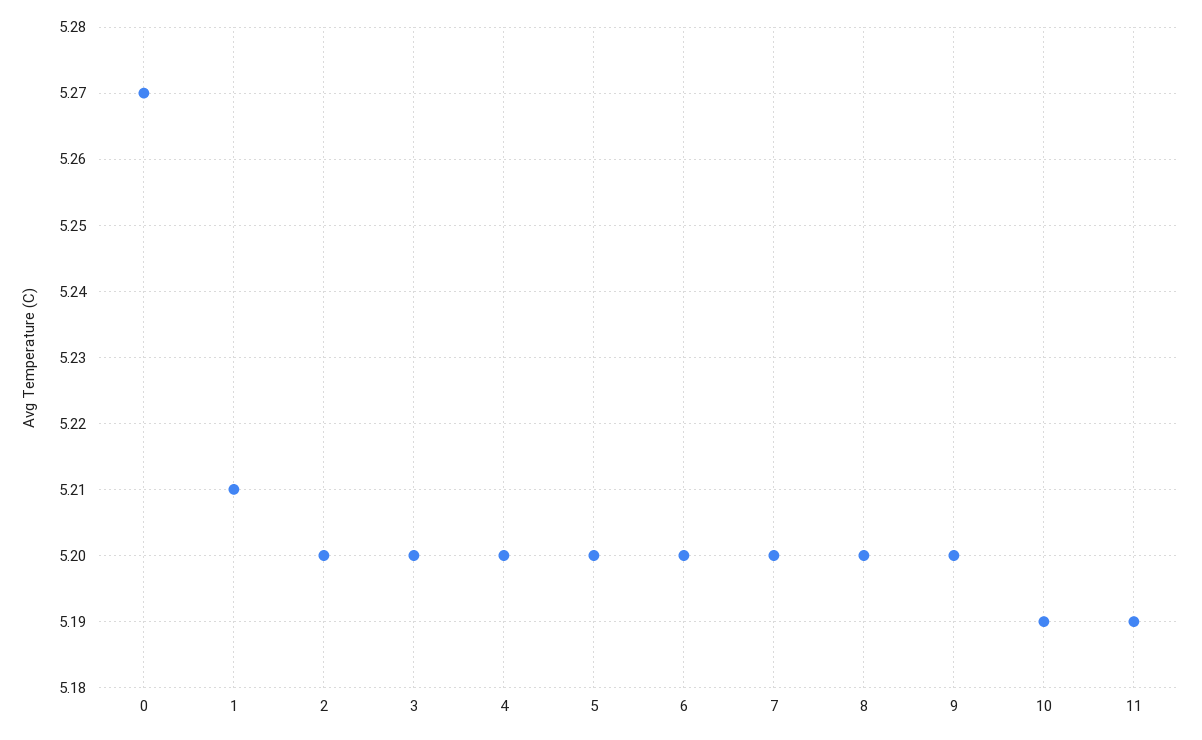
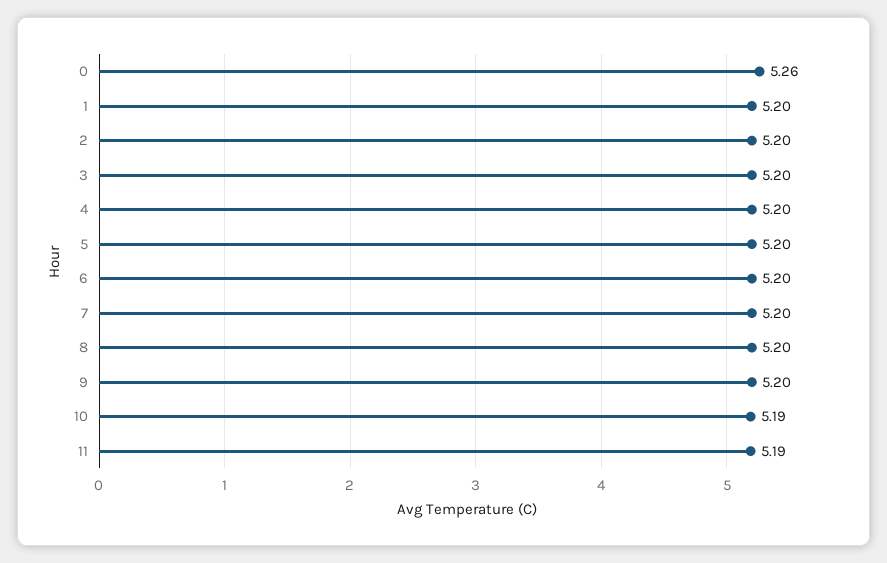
0: 5.27 -> 5.26
1: 5.21 -> 5.2

